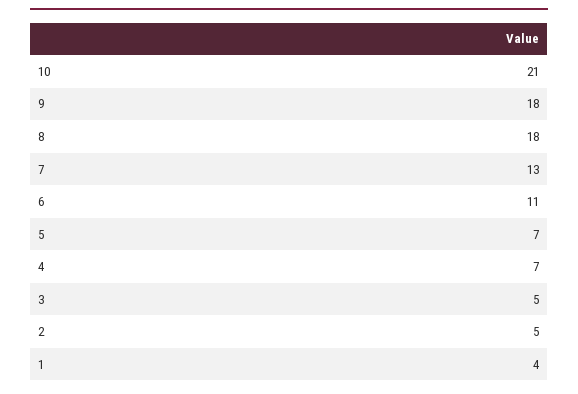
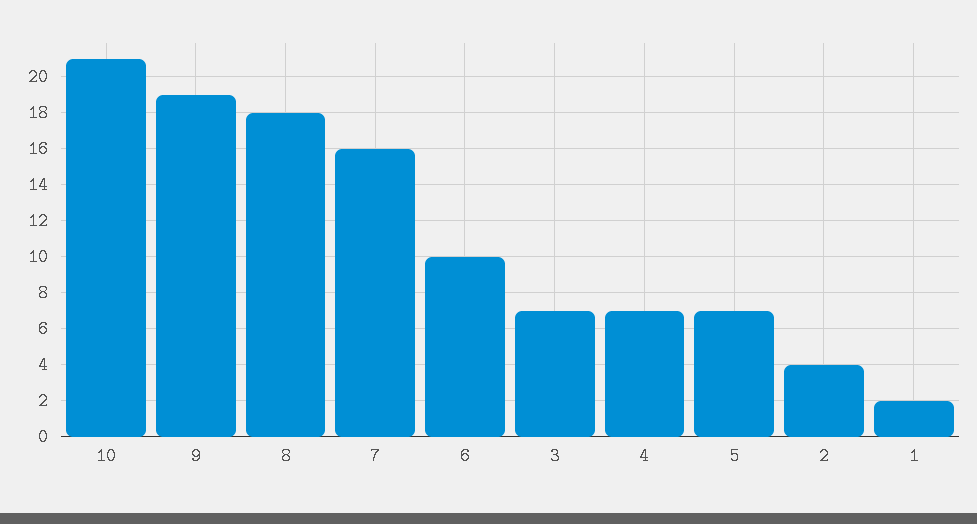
9: 18 -> 19
7: 13 -> 16
6: 11 -> 10
3: 5 -> 7
2: 5 -> 4
1: 4 -> 2

